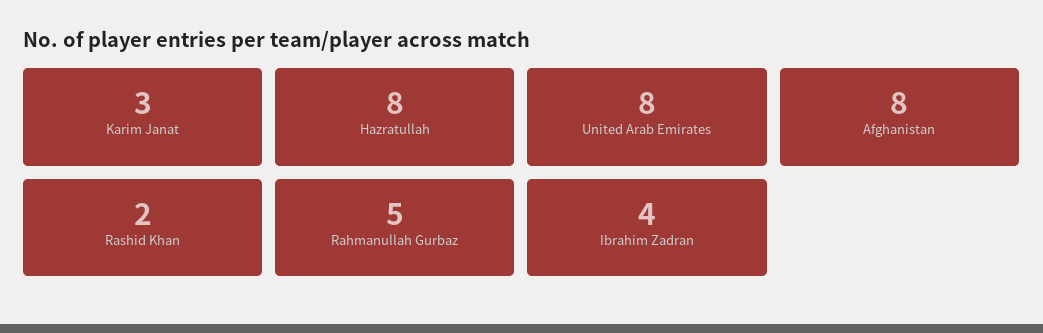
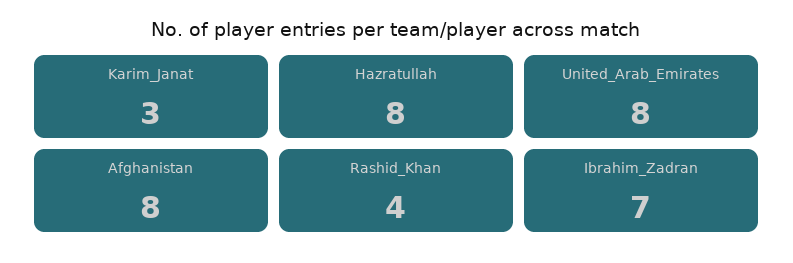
Rashid Khan: 2 -> 4
Rahmanullah Gurbaz: 5 -> none
Ibrahim Zadran: 4 -> 7

